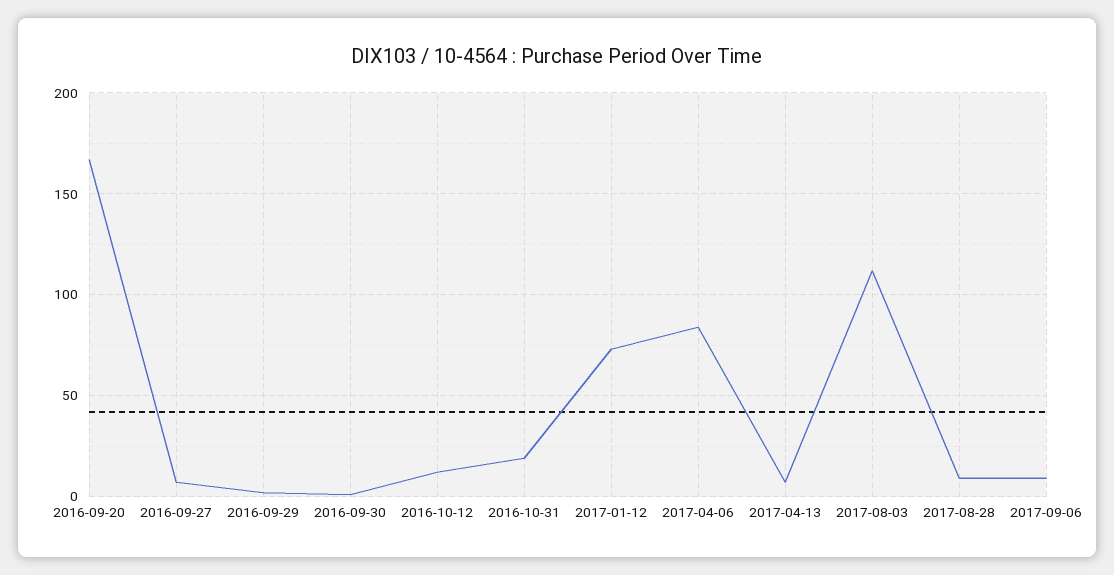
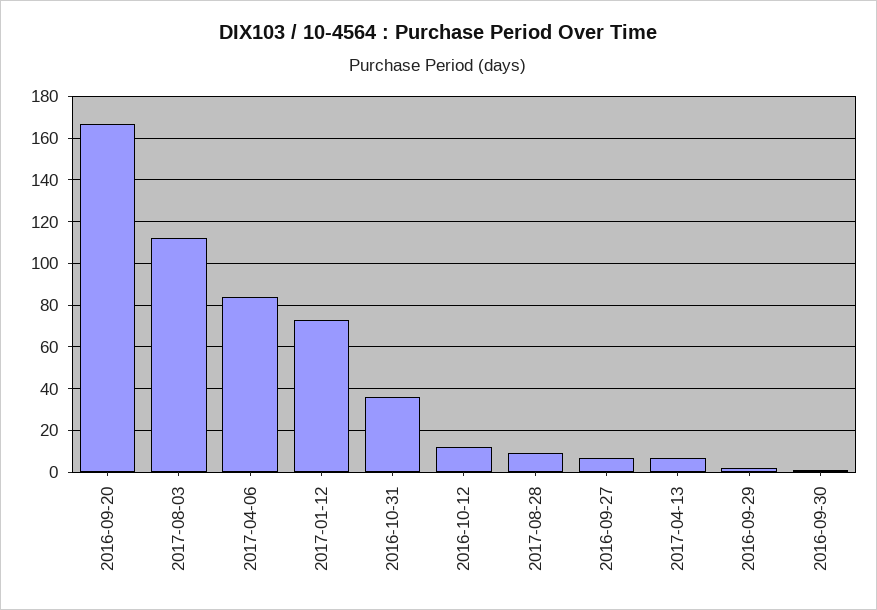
2016-10-31: 20 -> 35
2017-09-06: 10 -> none

